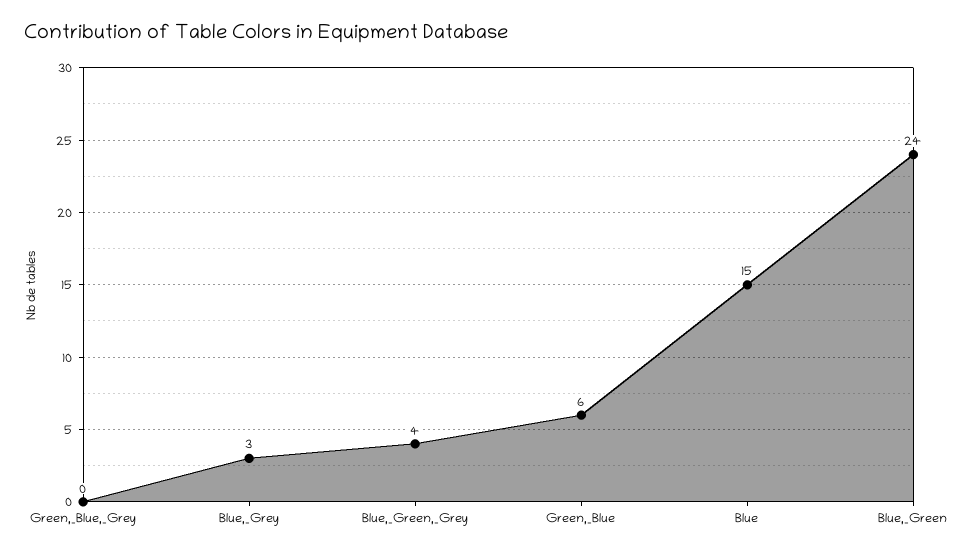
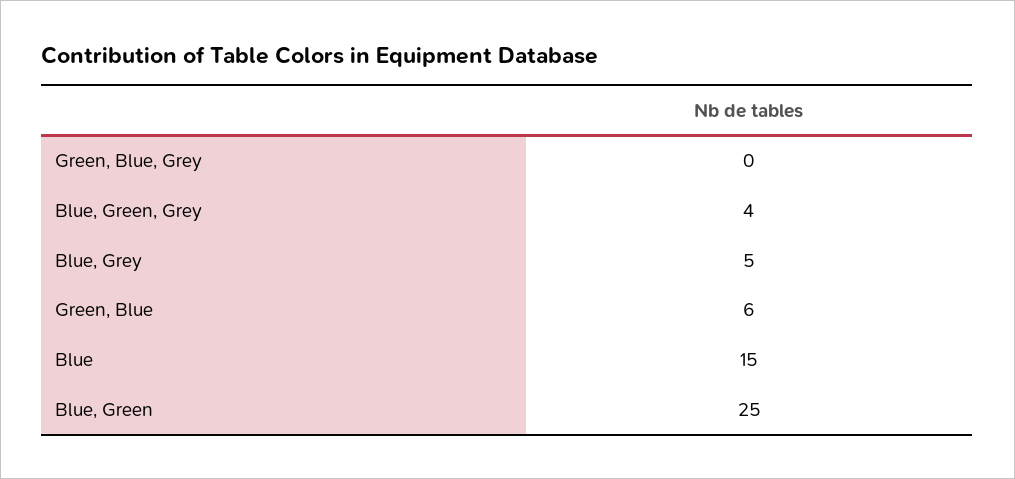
Blue,_Grey: 3 -> 5
Blue,_Green: 24 -> 25

